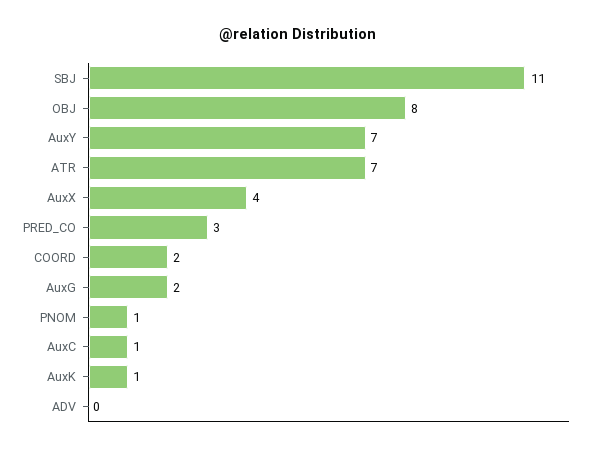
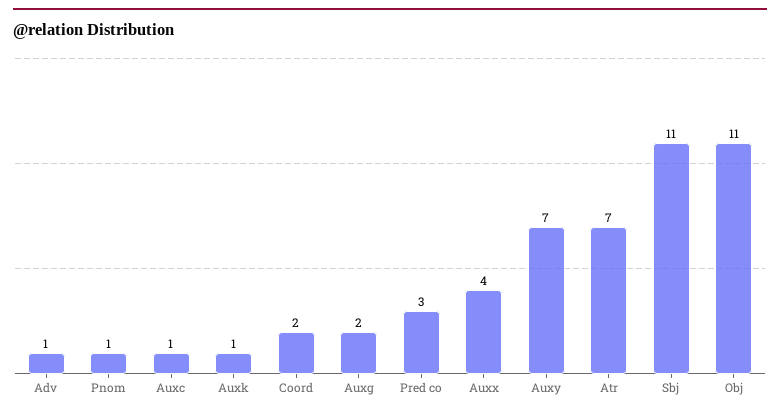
OBJ: 8 -> 11
ADV: 0 -> 1

